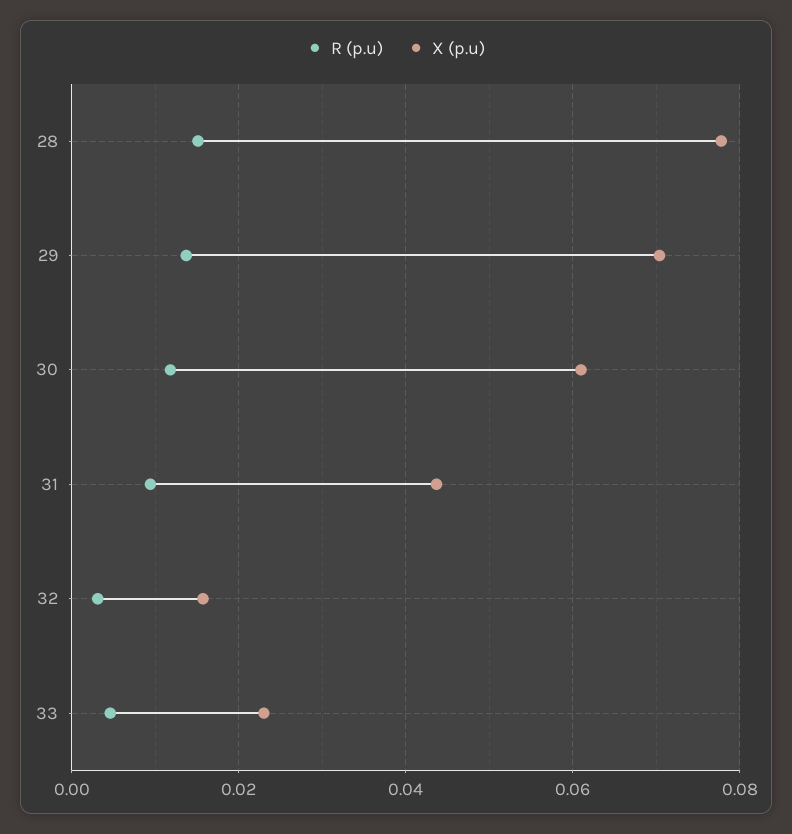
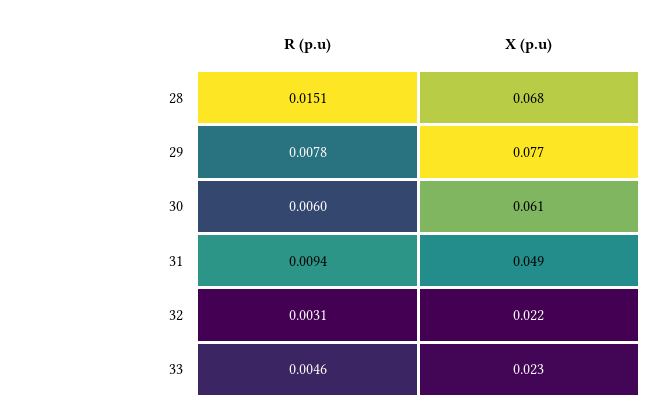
X (p.u), 28: 0.078 -> 0.068
R (p.u), 29: 0.014 -> 0.0078
X (p.u), 29: 0.07 -> 0.077
R (p.u), 30: 0.012 -> 0.006
X (p.u), 31: 0.044 -> 0.049
X (p.u), 32: 0.016 -> 0.022

